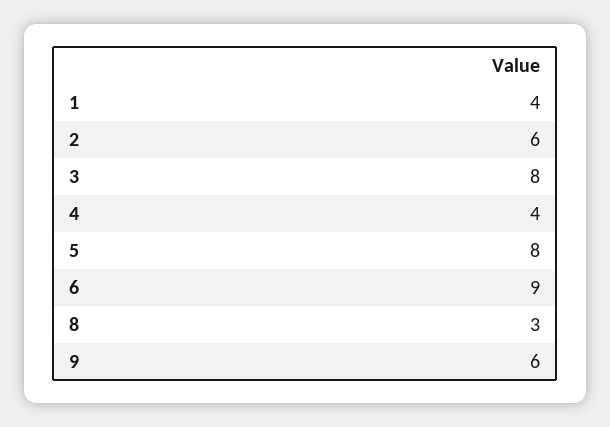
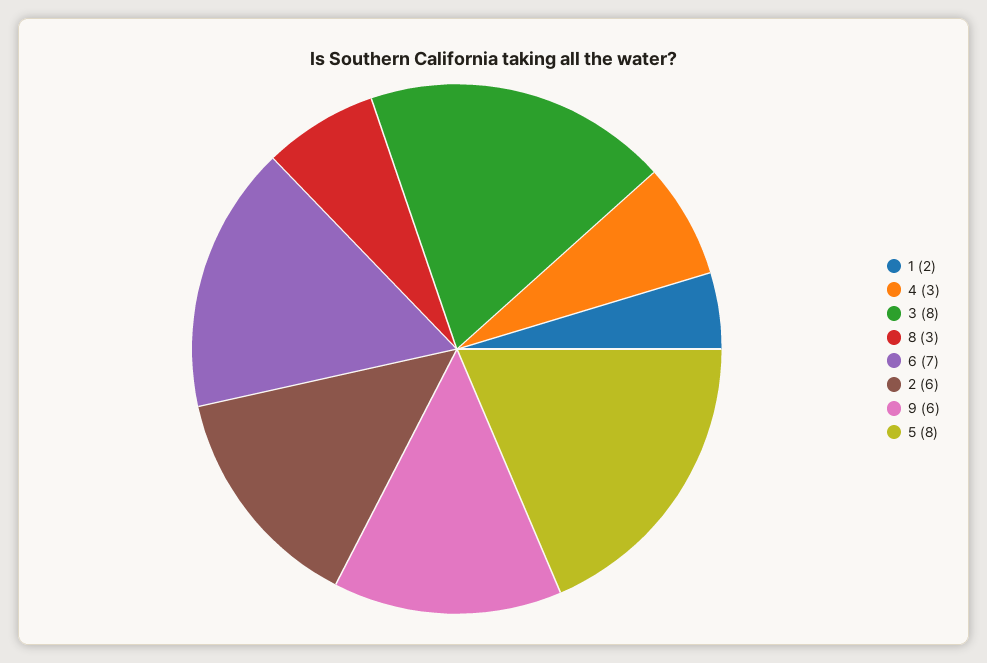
1: 4 -> 2
4: 4 -> 3
6: 9 -> 7

